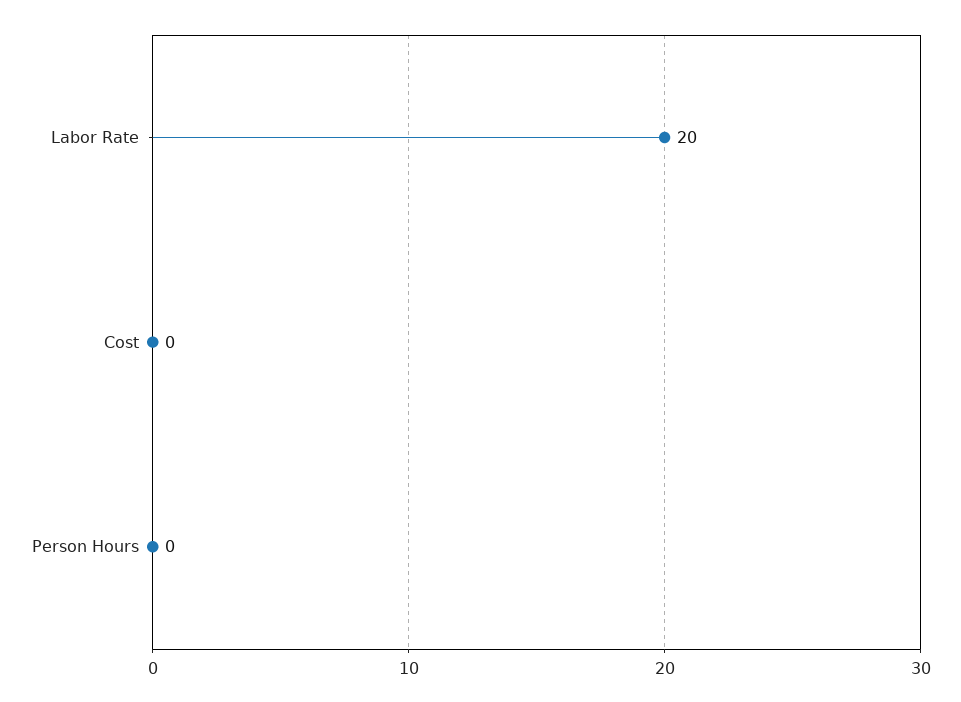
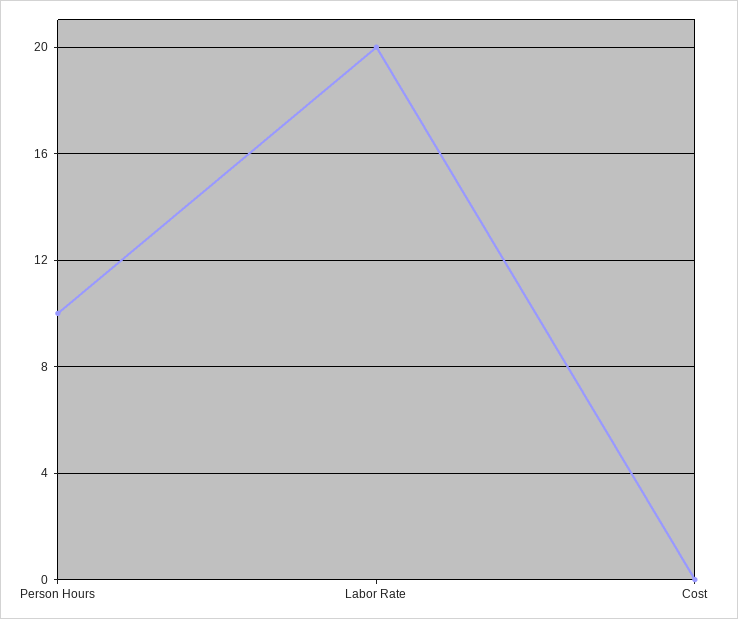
Person Hours: 0 -> 10

